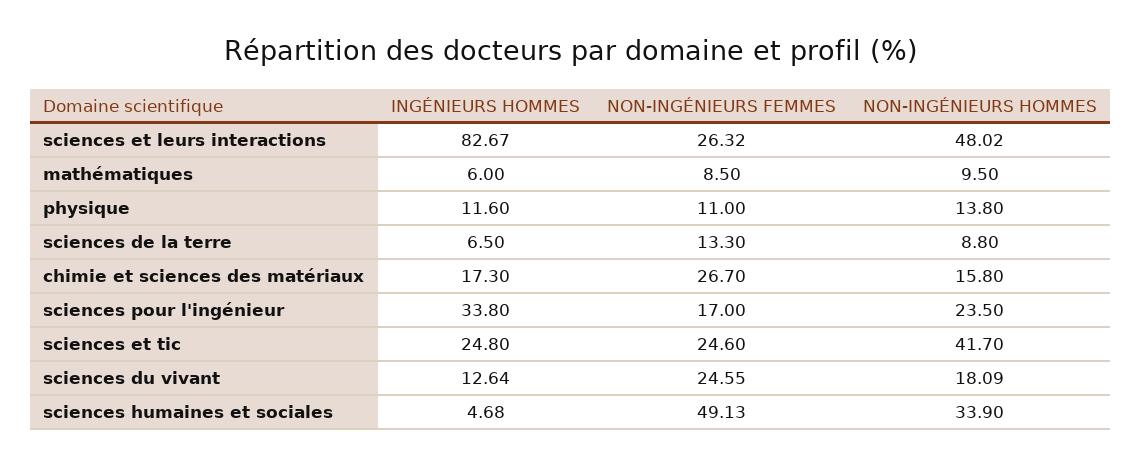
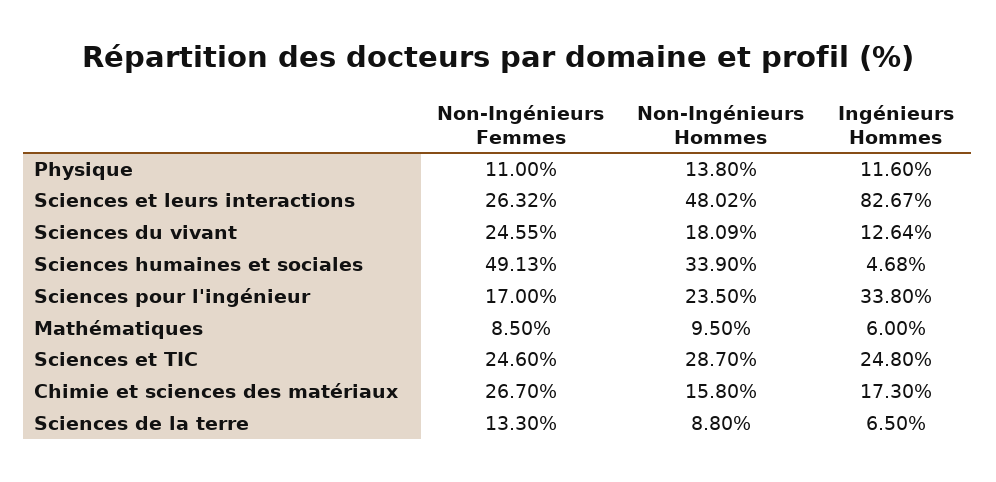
NON-INGÉNIEURS HOMMES, sciences et tic: 41.7 -> 28.7

